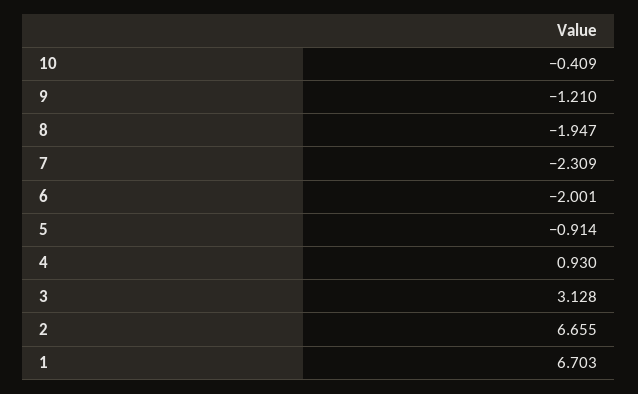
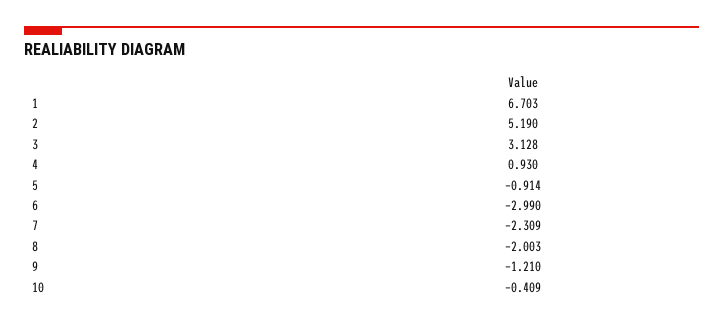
8: -1.947 -> -2.003
6: -2.001 -> -2.99
2: 6.655 -> 5.19

